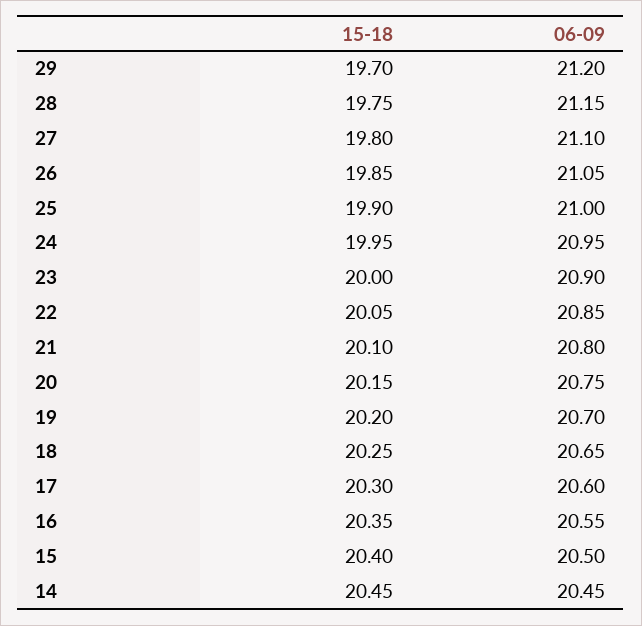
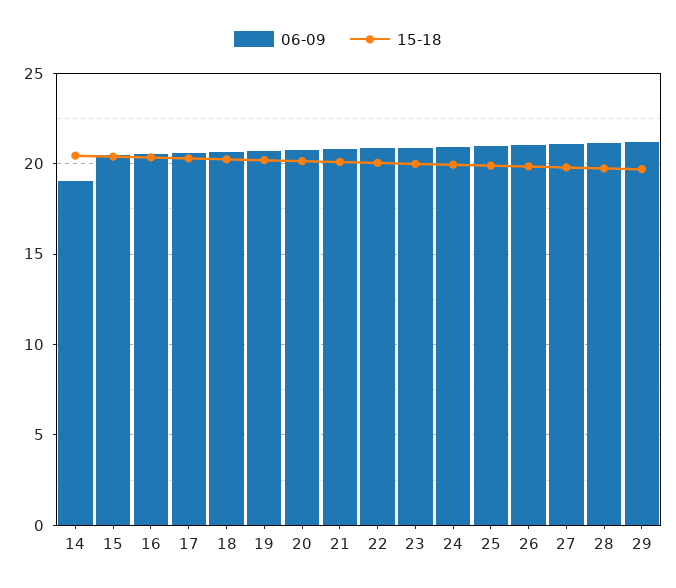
06-09, 14: 20.45 -> 19

